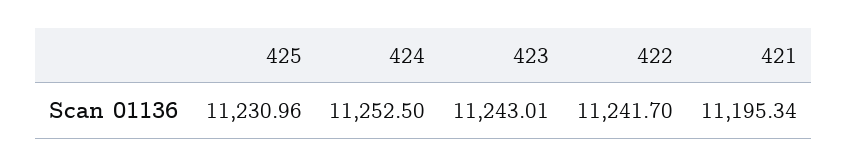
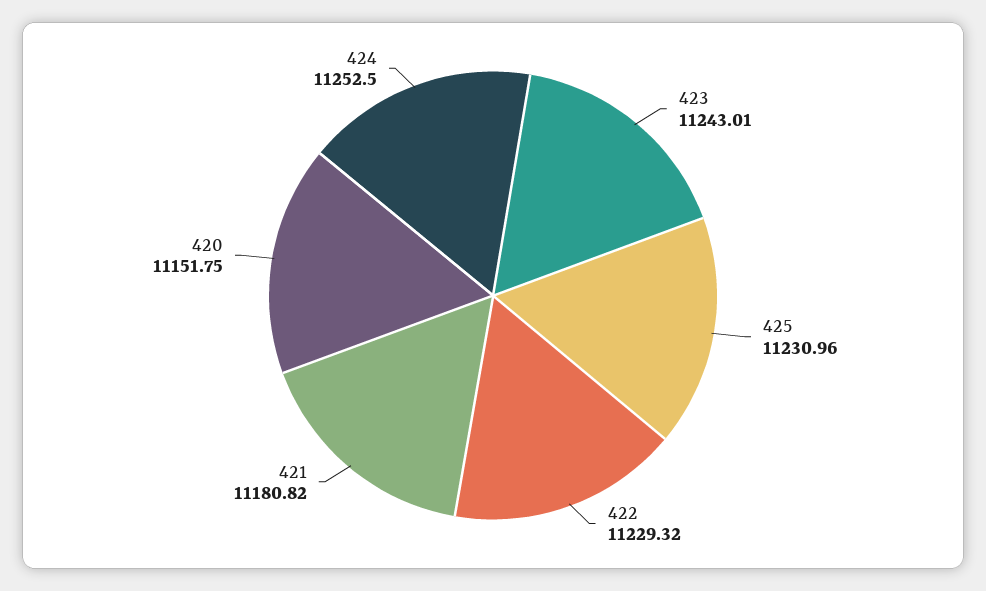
422: 11241.7 -> 11229.32
421: 11195.34 -> 11180.82
420: none -> 11151.75

